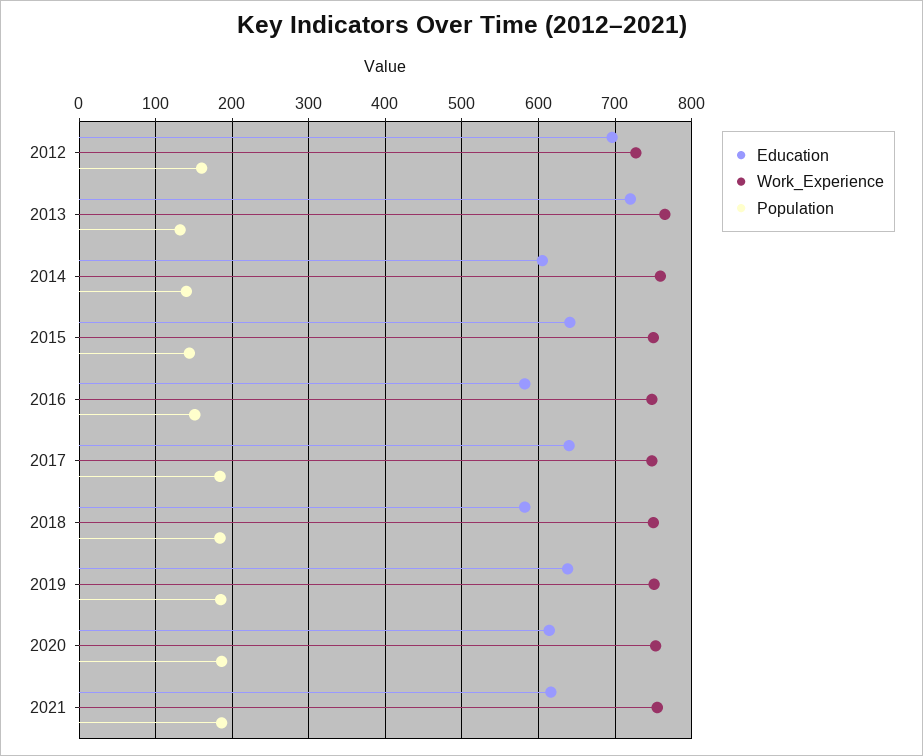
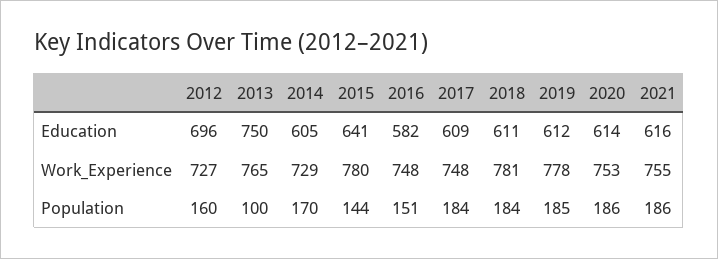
Education, 2013: 720 -> 750
Population, 2013: 130 -> 100
Work_Experience, 2014: 760 -> 729
Population, 2014: 140 -> 170
Work_Experience, 2015: 750 -> 780
Education, 2017: 640 -> 609
Education, 2018: 580 -> 611
Work_Experience, 2018: 750 -> 781
Education, 2019: 640 -> 612
Work_Experience, 2019: 750 -> 778

